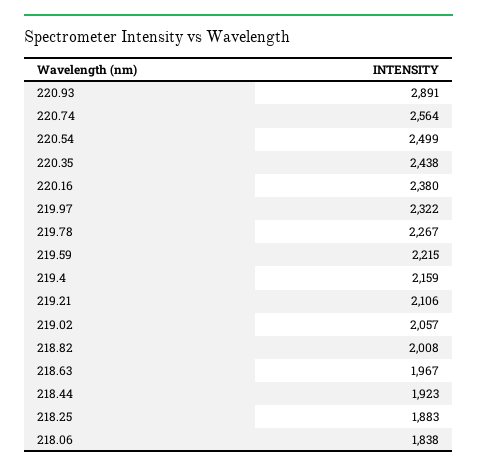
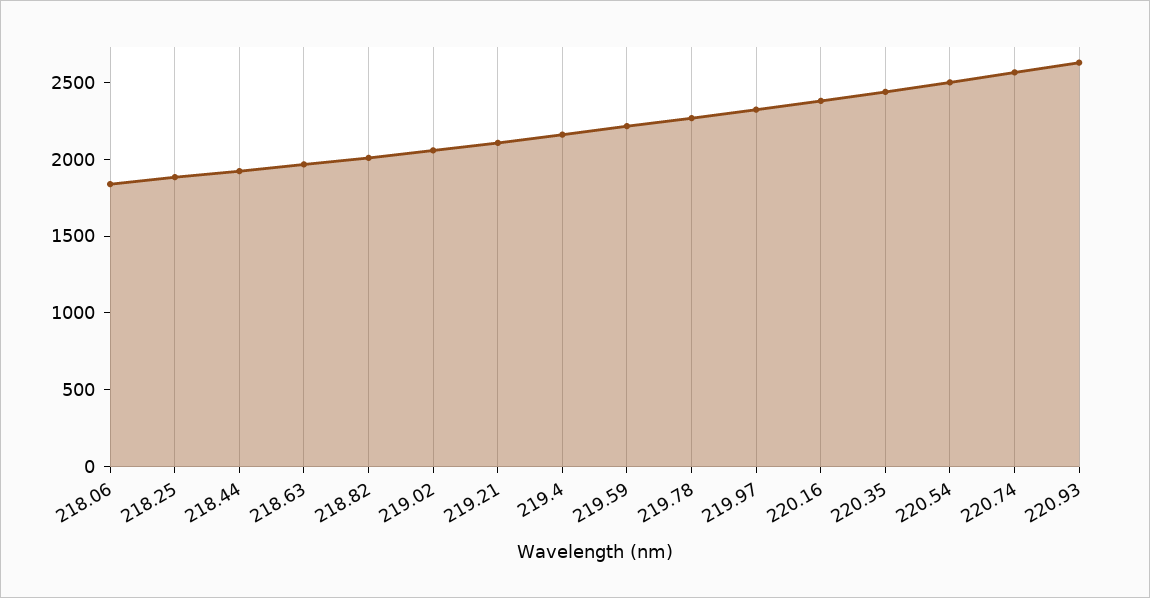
220.93: 2891 -> 2600

